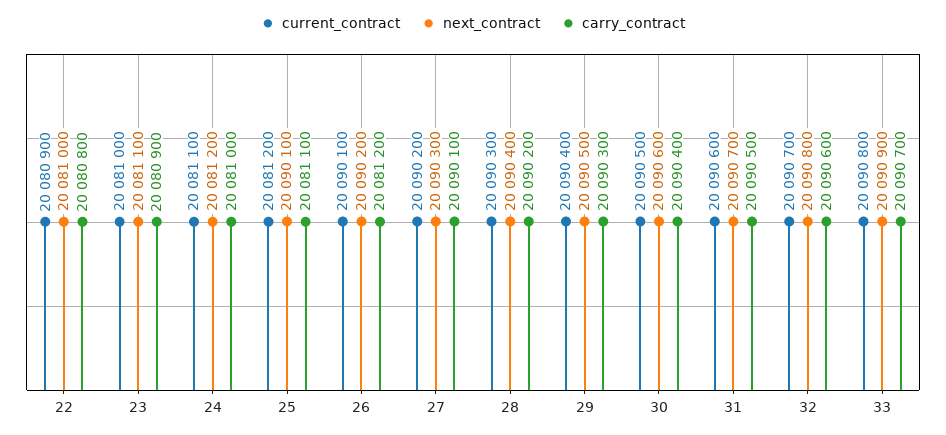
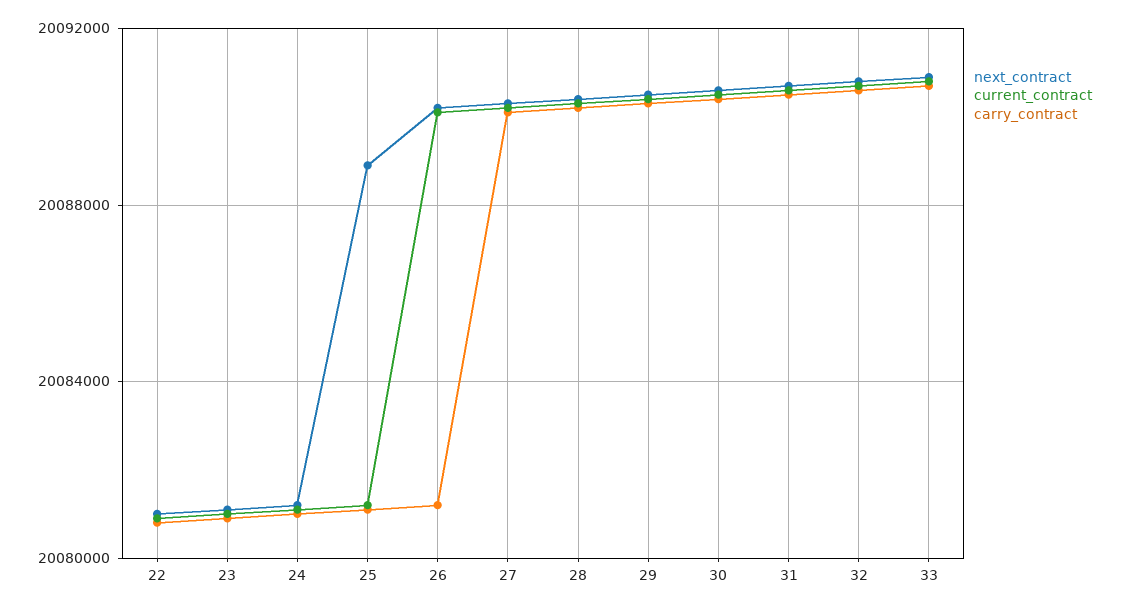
next_contract, 25: 20090100 -> 20089000

